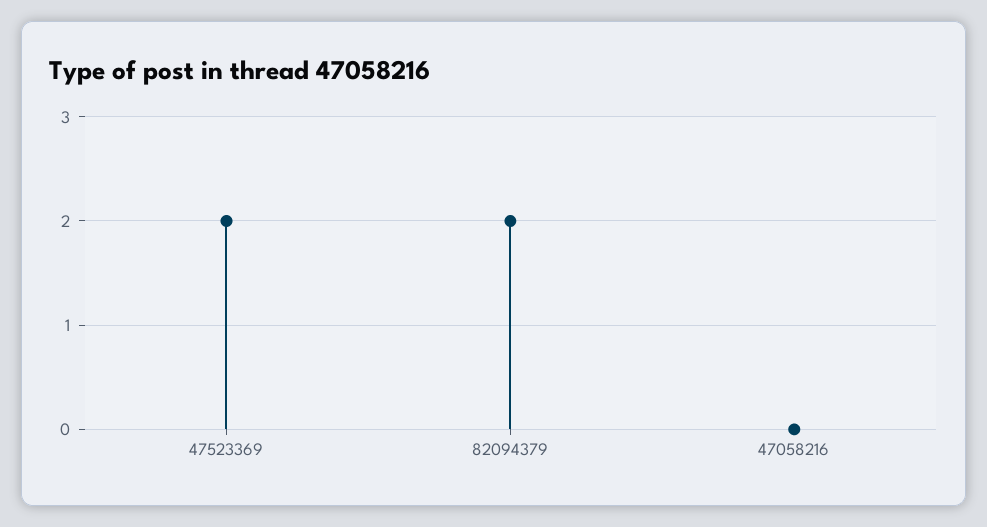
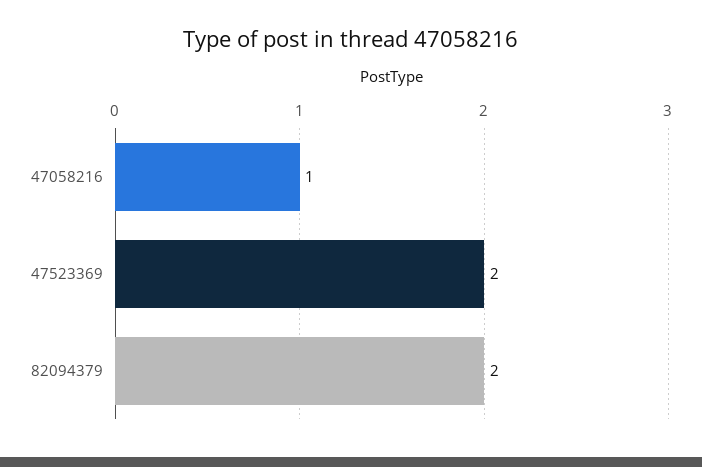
47058216: 0 -> 1

